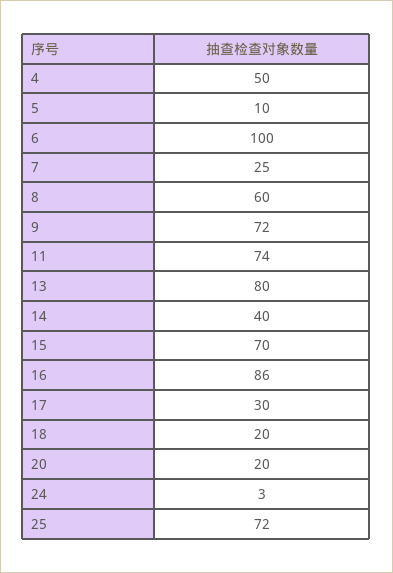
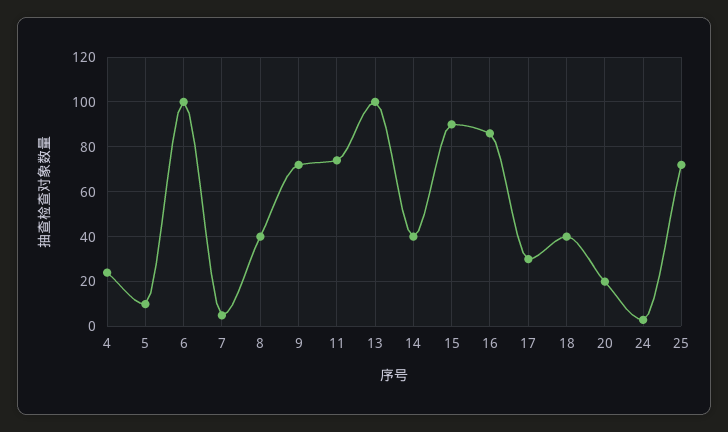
4: 50 -> 25
7: 25 -> 5
8: 60 -> 40
13: 80 -> 100
15: 70 -> 90
18: 20 -> 40

